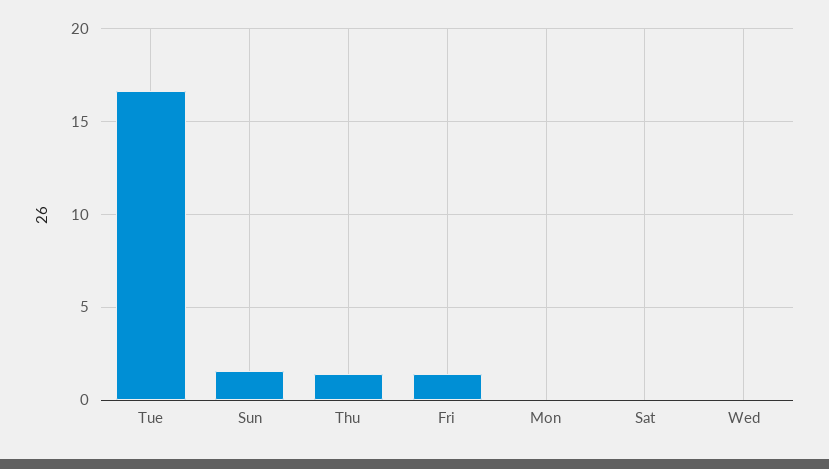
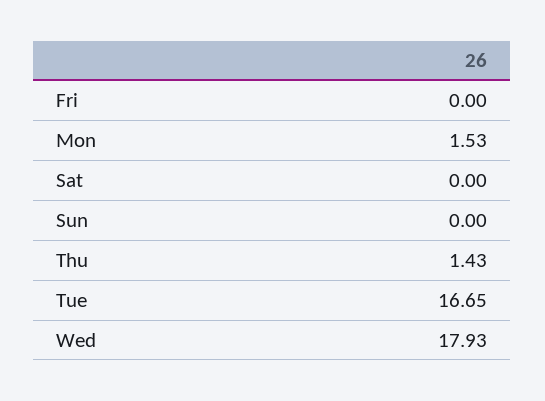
Sun: 1.5 -> 0
Fri: 1.5 -> 0
Mon: 0 -> 1.53
Wed: 0 -> 17.93

